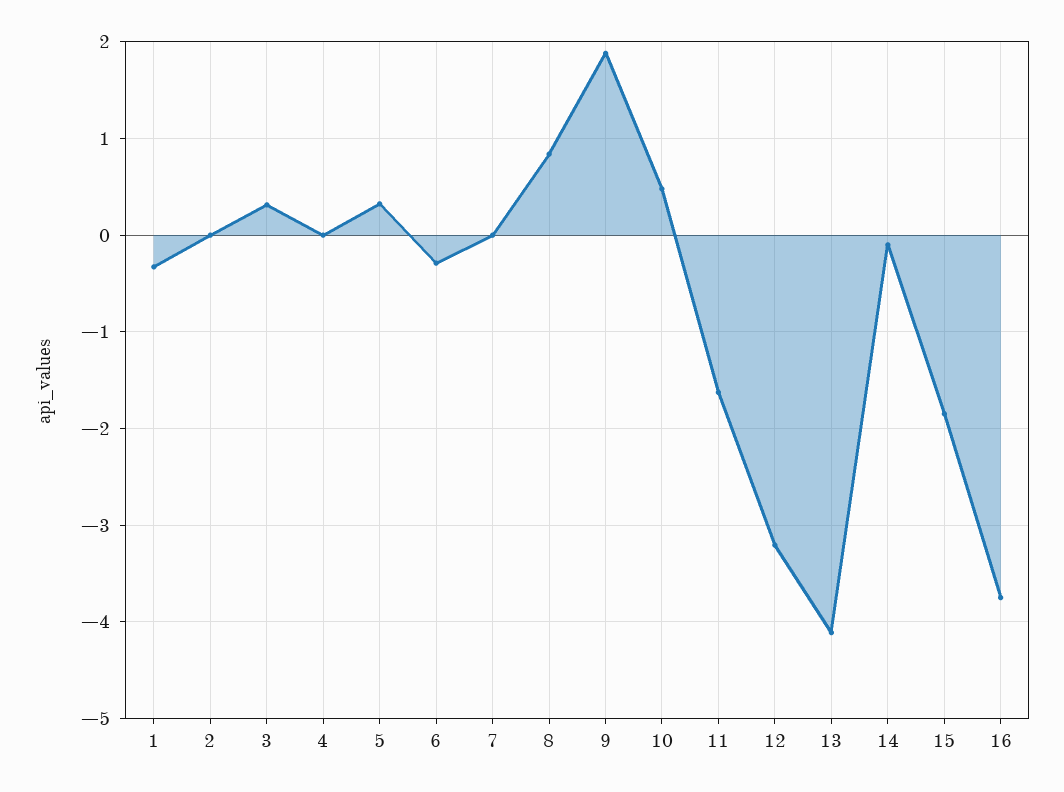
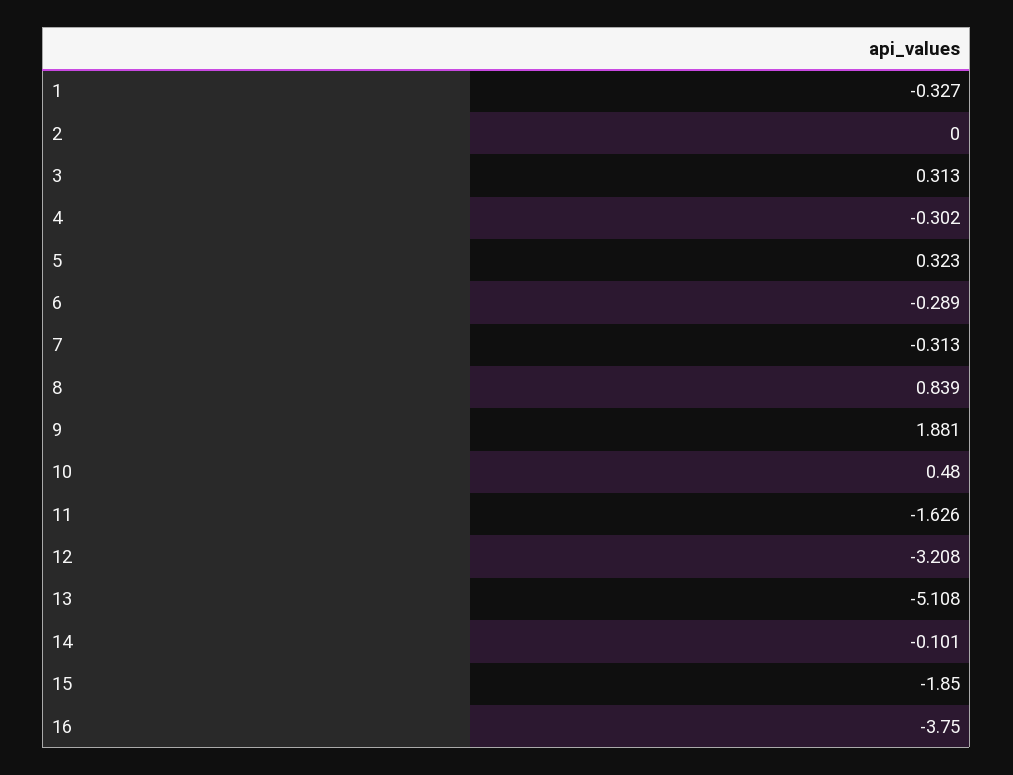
4: 0 -> -0.302
7: 0 -> -0.313
13: -4.1 -> -5.108

